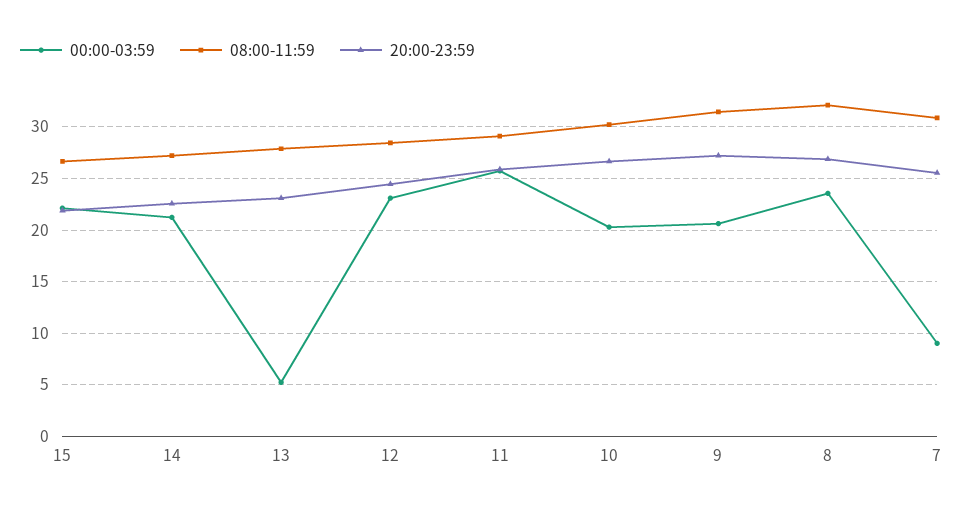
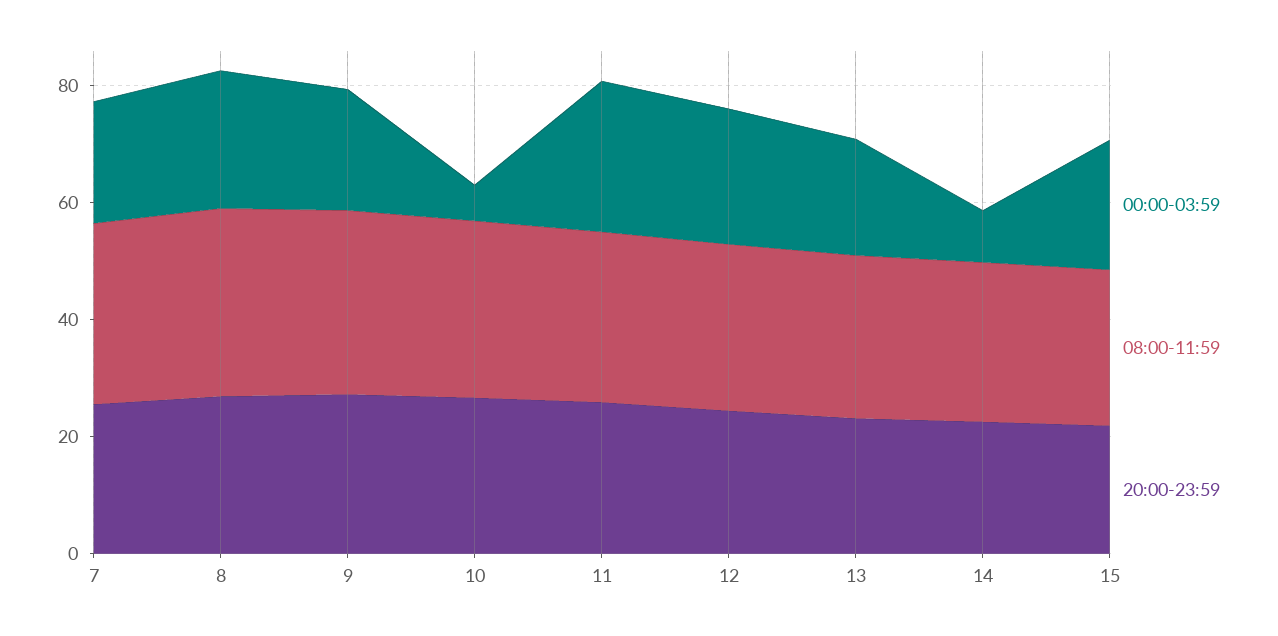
00:00-03:59, 14: 21 -> 10
00:00-03:59, 13: 5 -> 20
00:00-03:59, 10: 20 -> 5
00:00-03:59, 7: 9 -> 20

